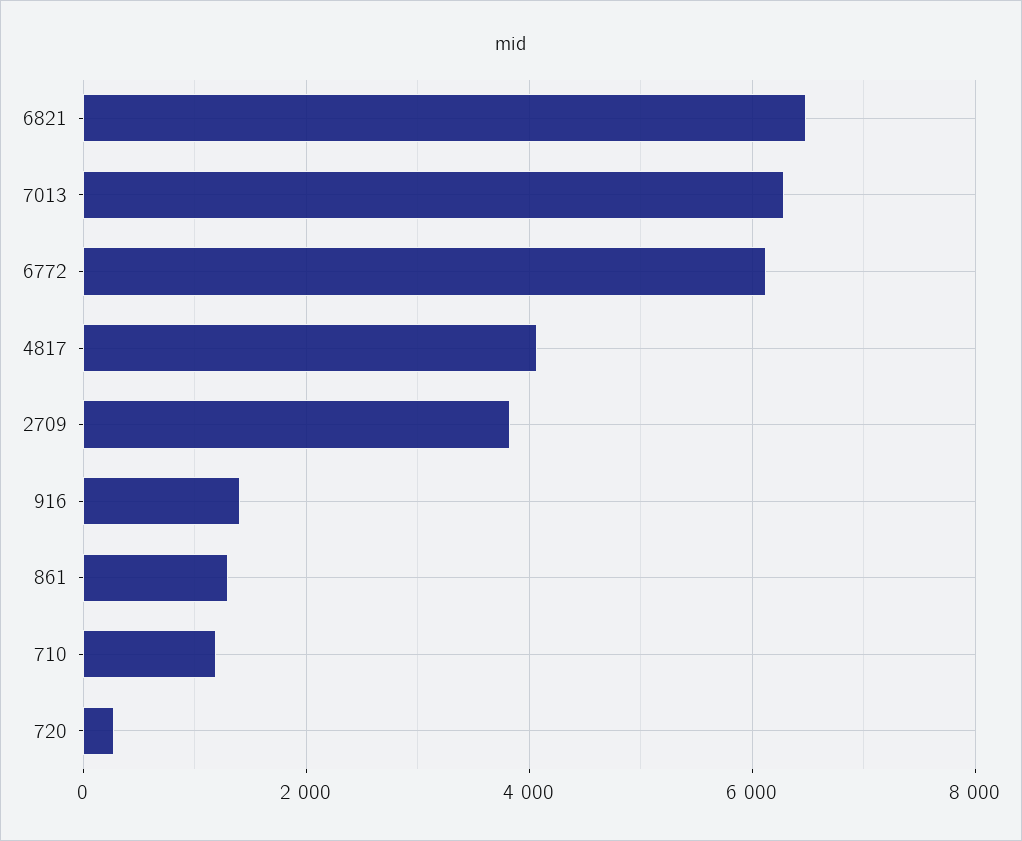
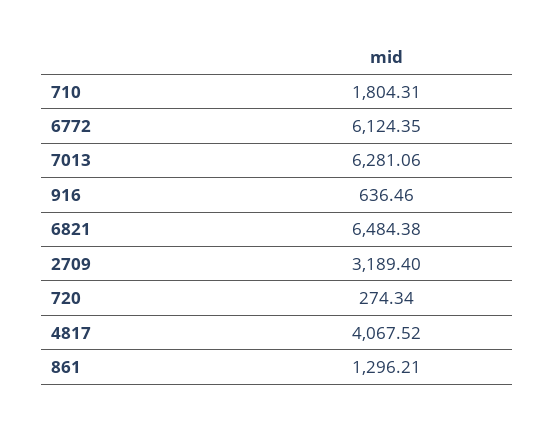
2709: 3800 -> 3189.4
916: 1400 -> 636.46
710: 1200 -> 1804.31

